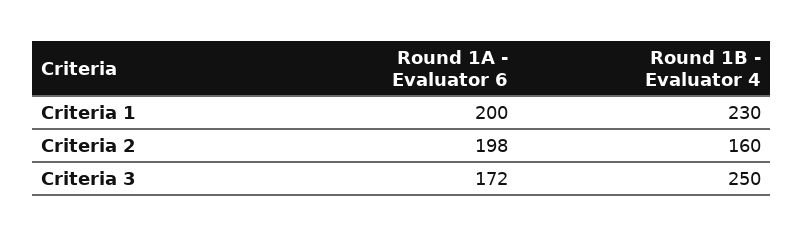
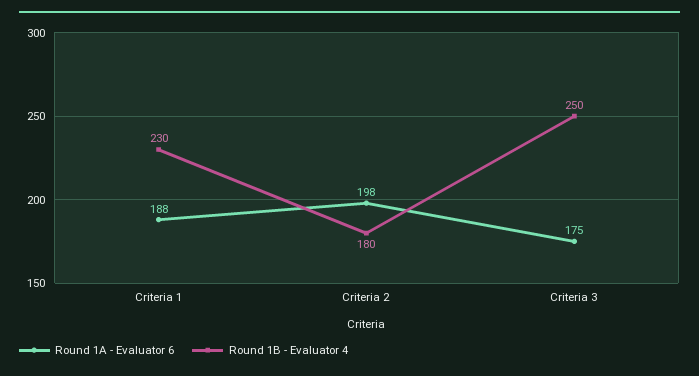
Round 1A - Evaluator 6, Criteria 1: 200 -> 188
Round 1B - Evaluator 4, Criteria 2: 160 -> 180
Round 1A - Evaluator 6, Criteria 3: 172 -> 175

